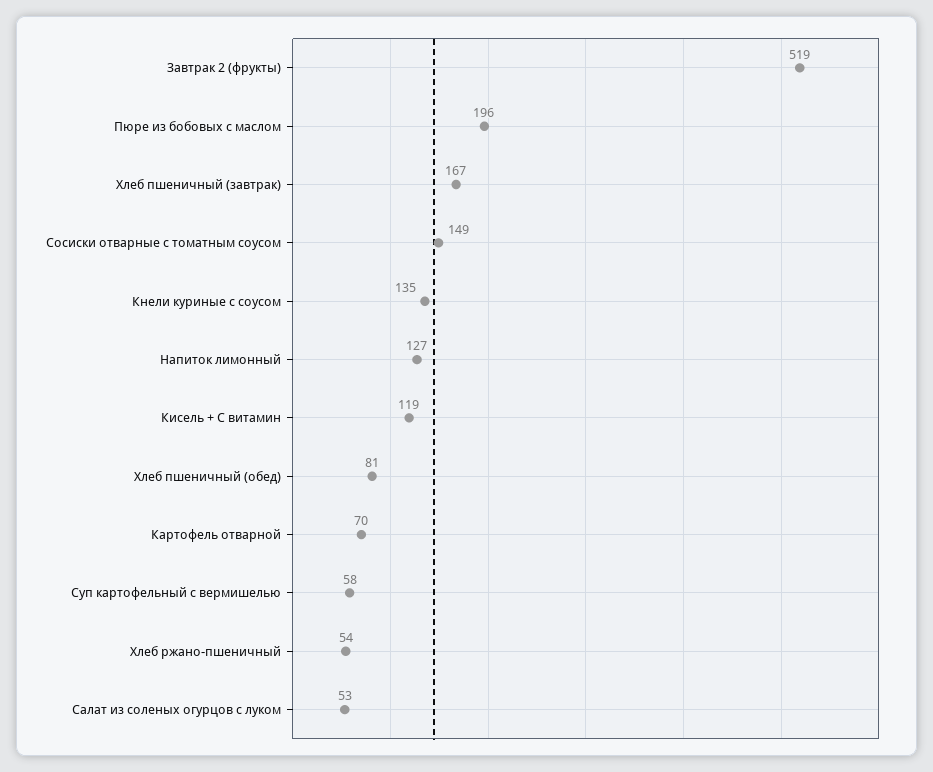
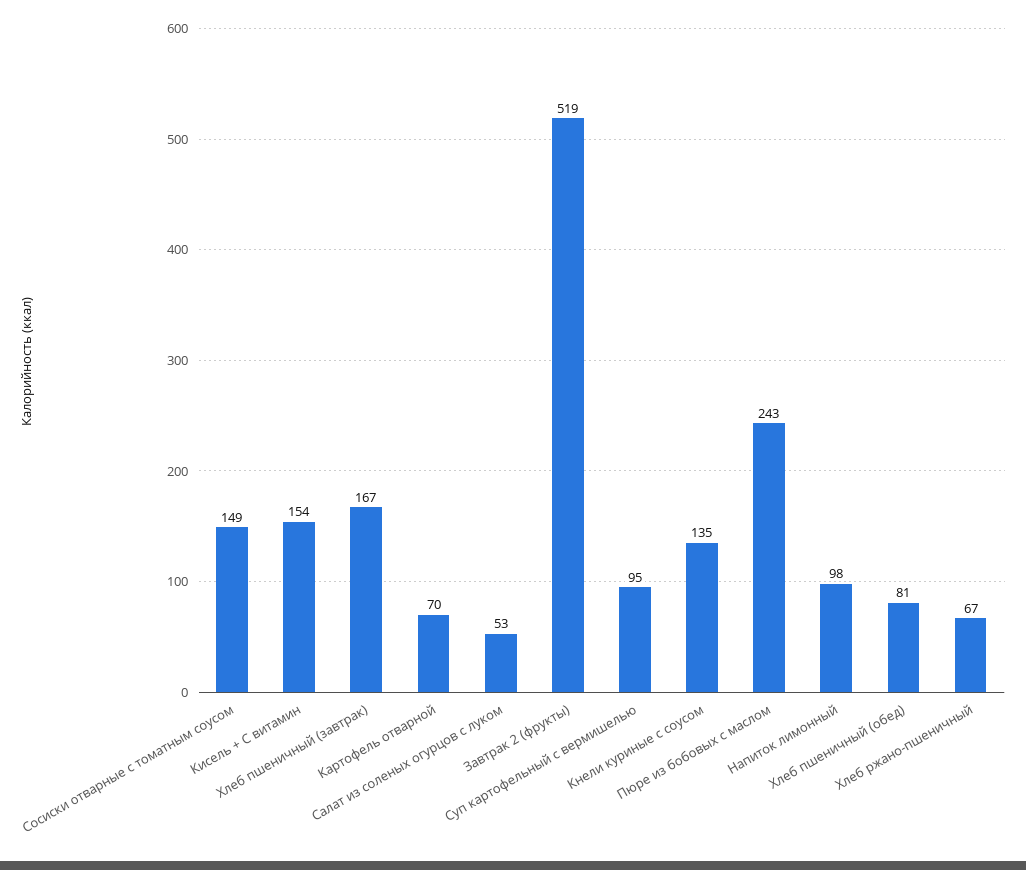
Пюре из бобовых с маслом: 196 -> 243
Напиток лимонный: 127 -> 98
Кисель + С витамин: 119 -> 154
Суп картофельный с вермишелью: 58 -> 95
Хлеб ржано-пшеничный: 54 -> 67

